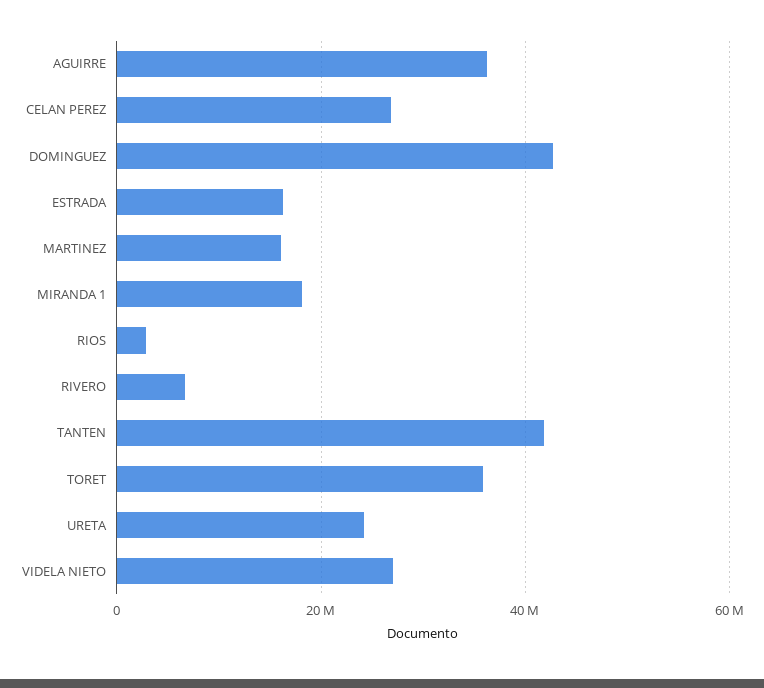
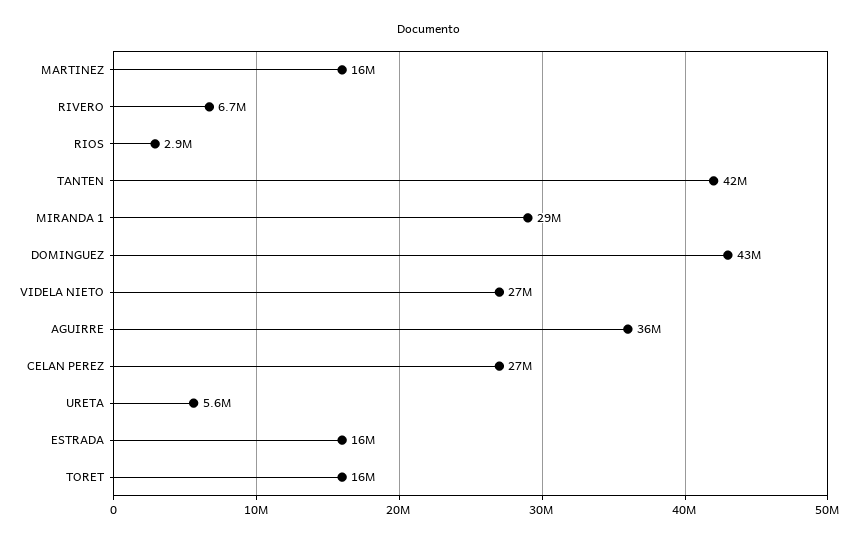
MIRANDA 1: 18000000 -> 29000000
TORET: 36000000 -> 16000000
URETA: 24000000 -> 5600000

